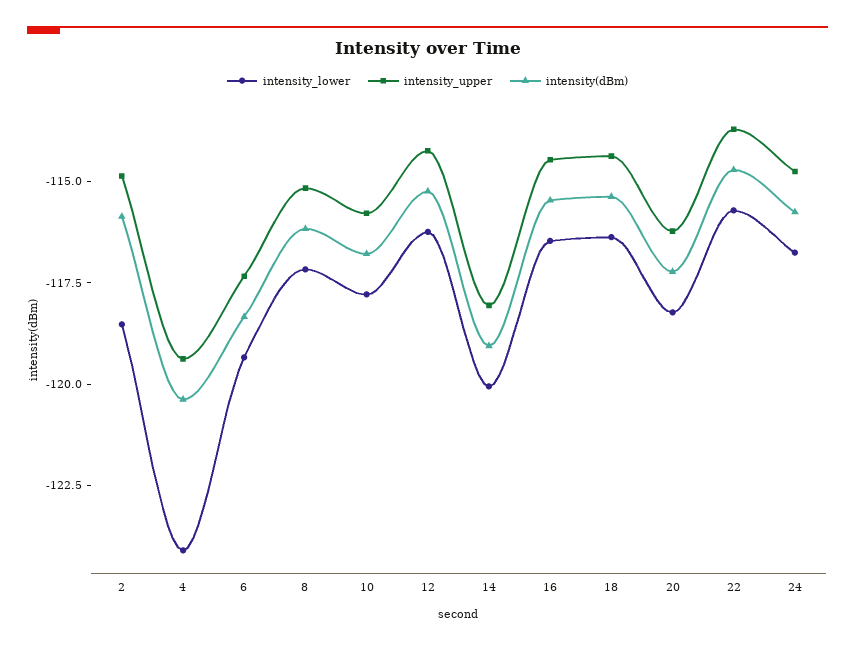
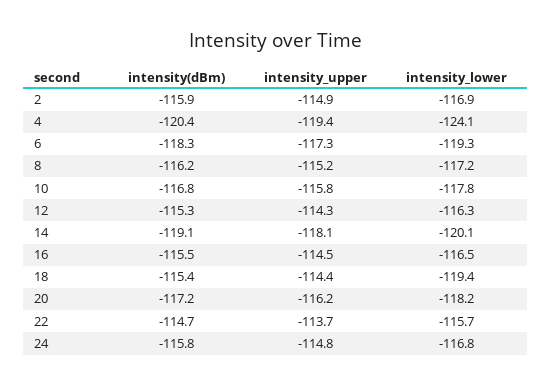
intensity_lower, 2: -118.5 -> -116.9
intensity_lower, 18: -116.5 -> -119.4

